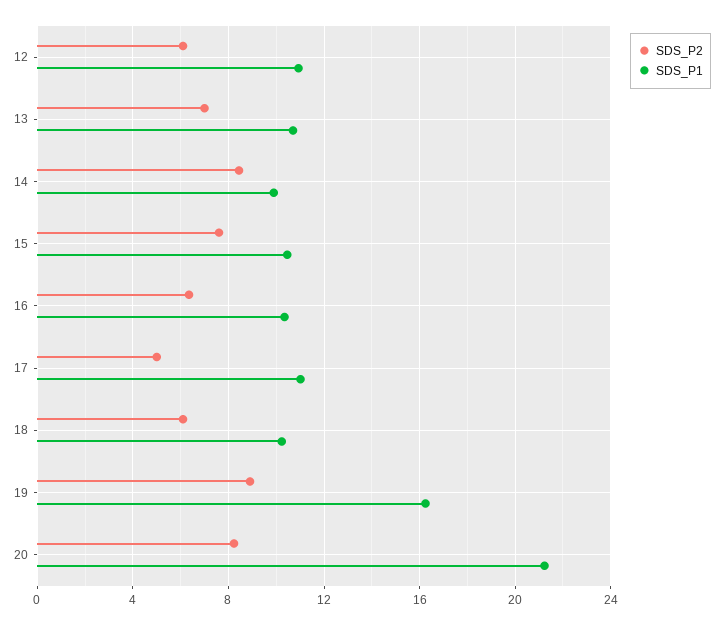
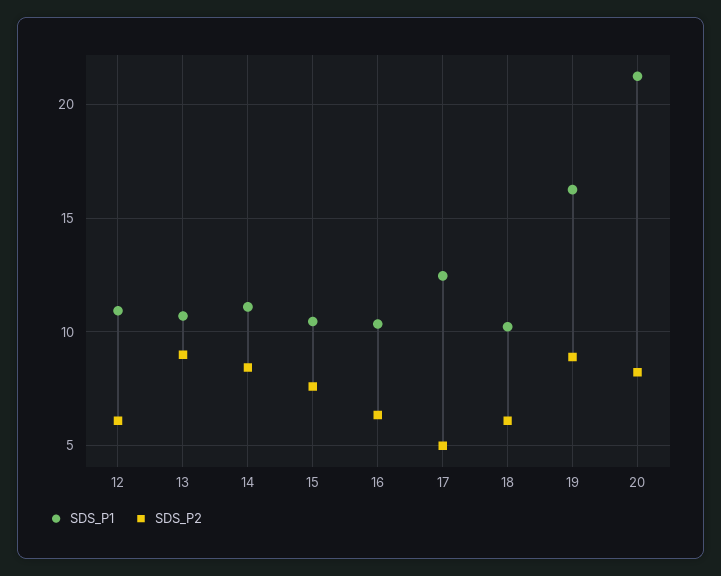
SDS_P2, 13: 7 -> 9
SDS_P1, 14: 10 -> 11
SDS_P1, 17: 11 -> 12.5

